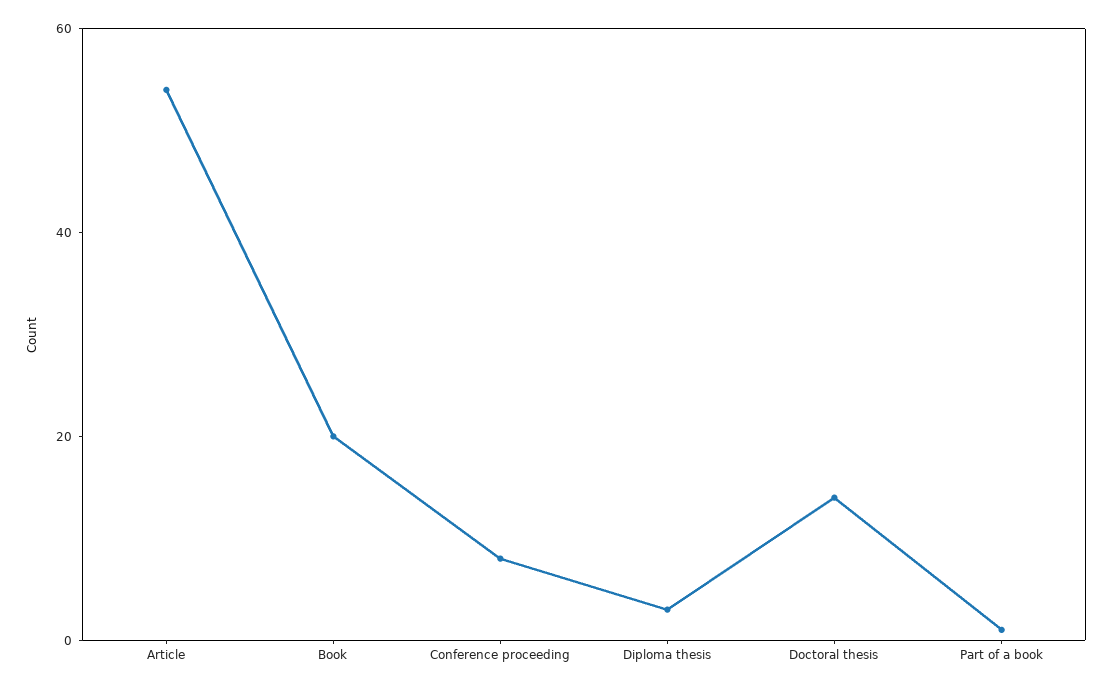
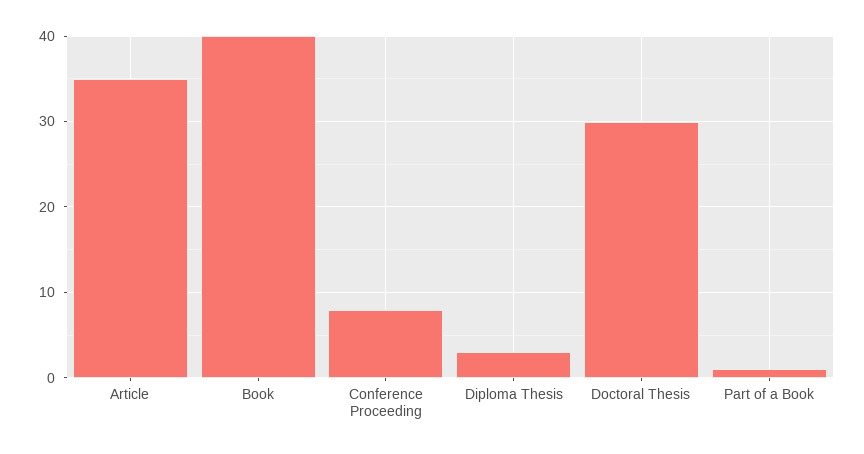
Article: 55 -> 35
Book: 20 -> 40
Doctoral thesis: 15 -> 30

